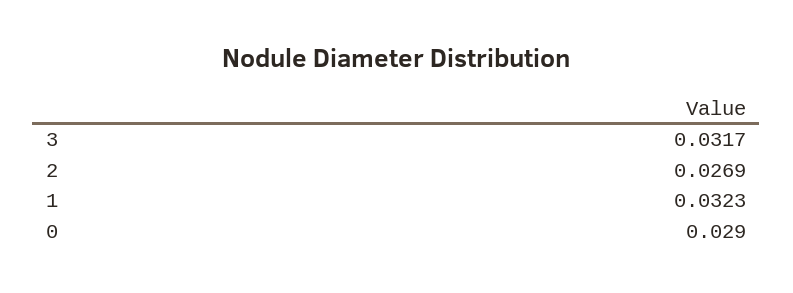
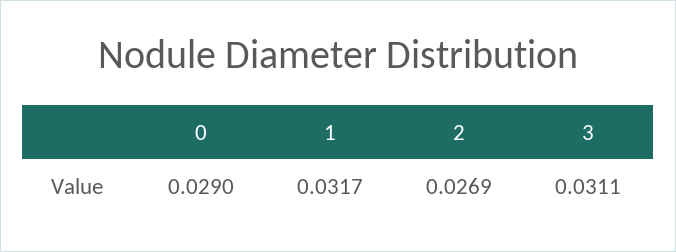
3: 0.0317 -> 0.0311
1: 0.0323 -> 0.0317

